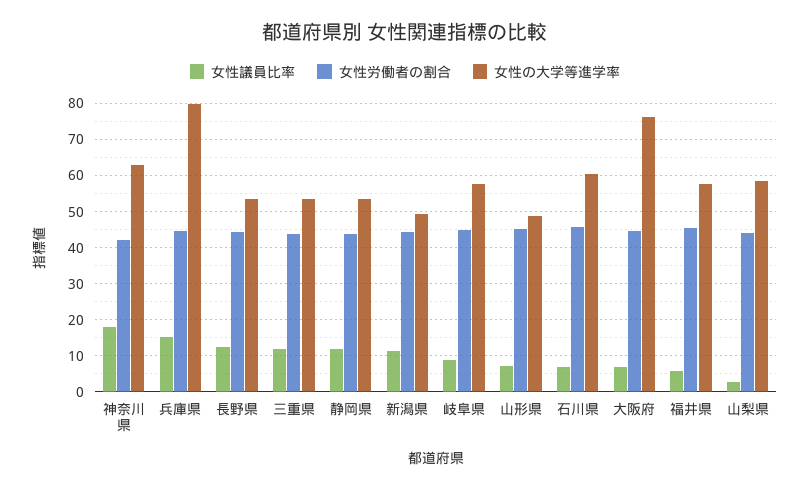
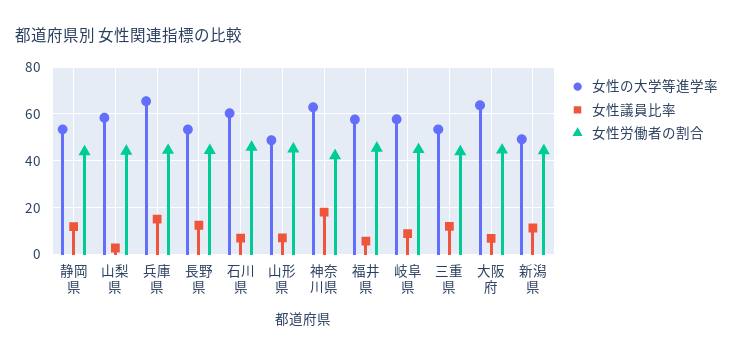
女性の大学等進学率, 兵庫県: 80 -> 65
女性の大学等進学率, 大阪府: 76 -> 65

